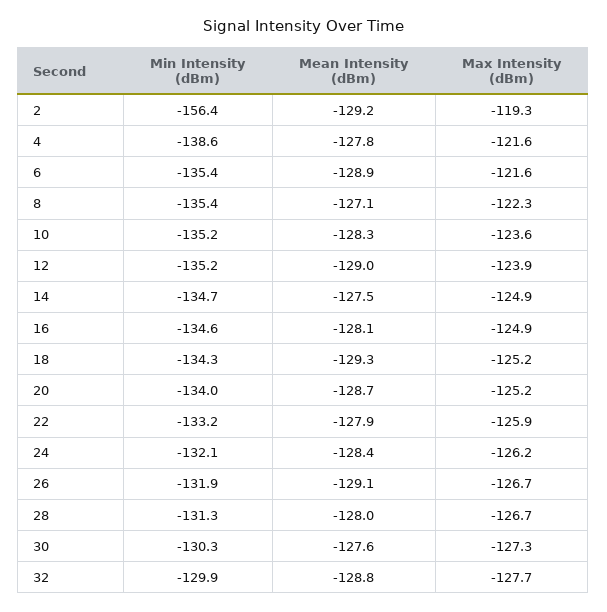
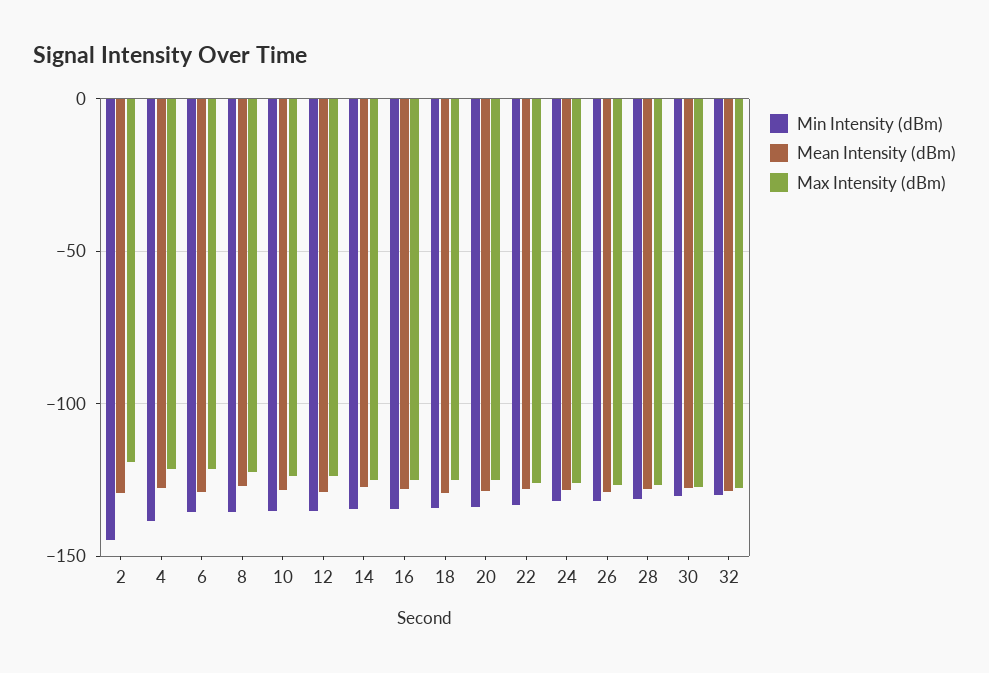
Min Intensity (dBm), 2: -156.4 -> -145

